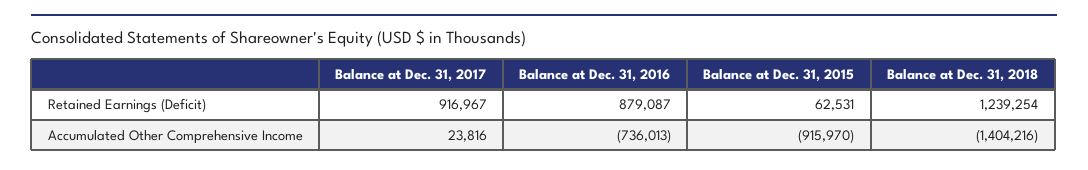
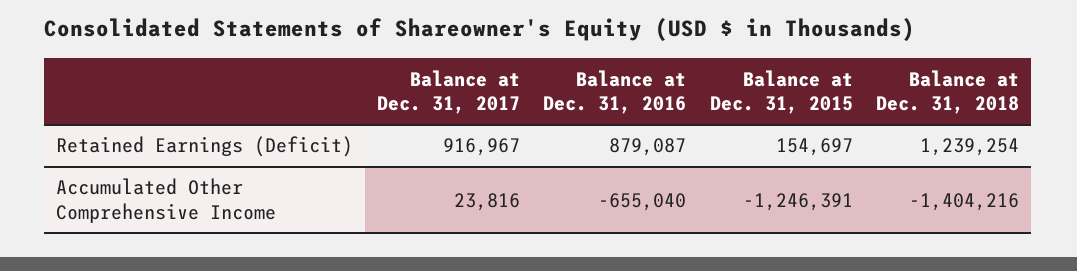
Balance at Dec. 31, 2015, Retained Earnings (Deficit): 62531 -> 154697
Balance at Dec. 31, 2016, Accumulated Other Comprehensive Income: -736013 -> -655040
Balance at Dec. 31, 2015, Accumulated Other Comprehensive Income: -915970 -> -1246391

